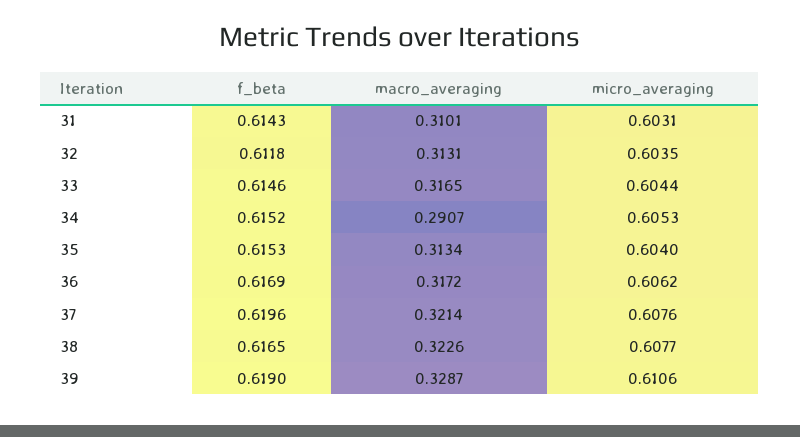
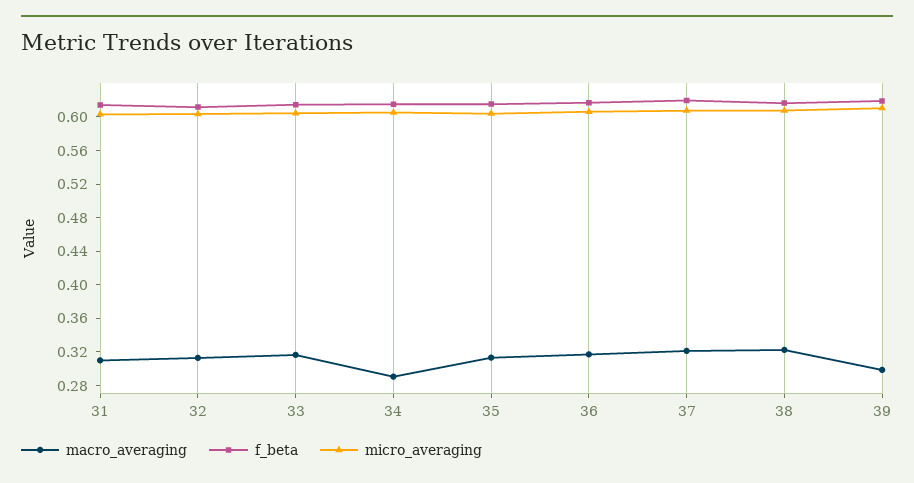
macro_averaging, 39: 0.3287 -> 0.3

